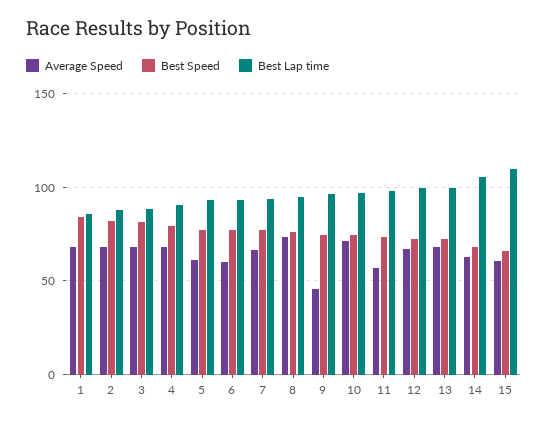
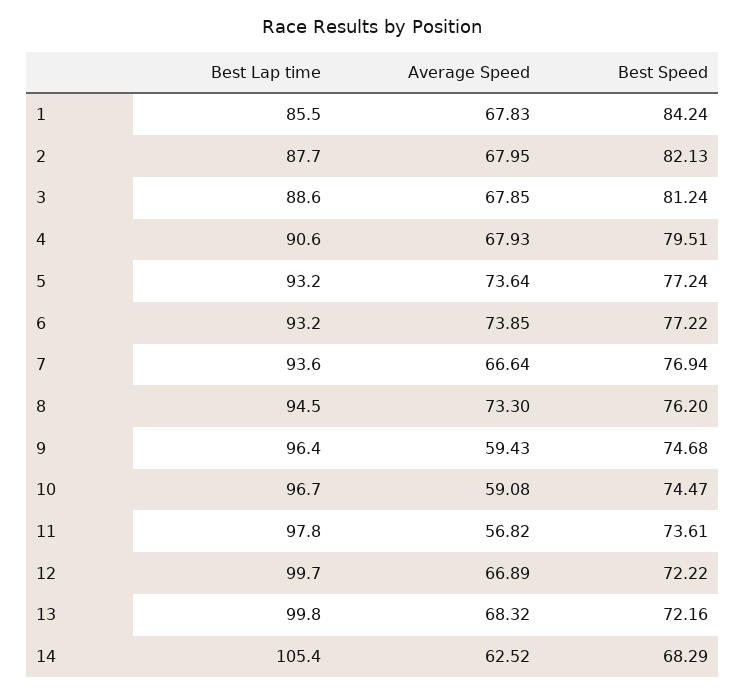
Average Speed, 5: 60 -> 73.64
Average Speed, 6: 60 -> 73.85
Average Speed, 9: 45 -> 59.43
Average Speed, 10: 70 -> 59.08
Average Speed, 15: 60 -> none
Best Speed, 15: 65 -> none
Best Lap time, 15: 110 -> none

